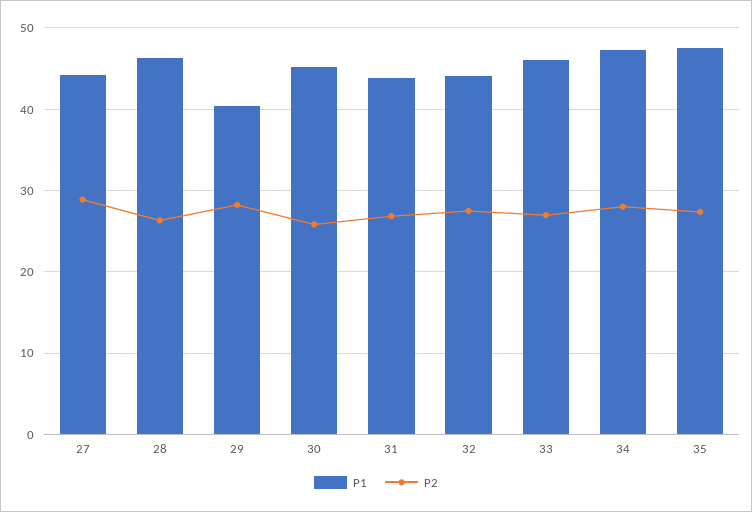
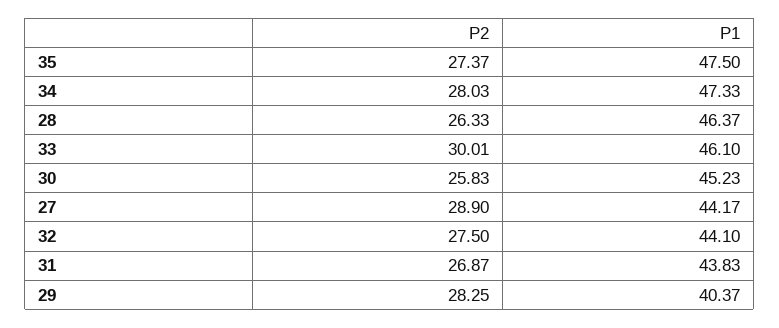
P2, 33: 27 -> 30.01

